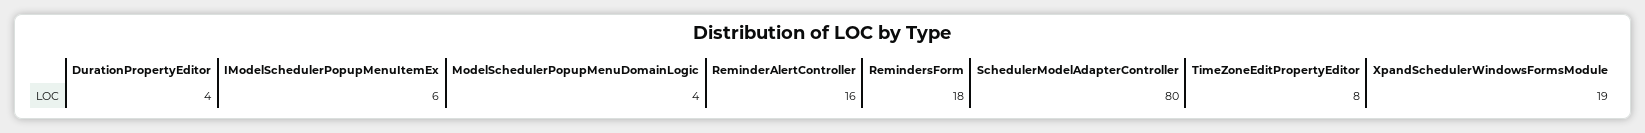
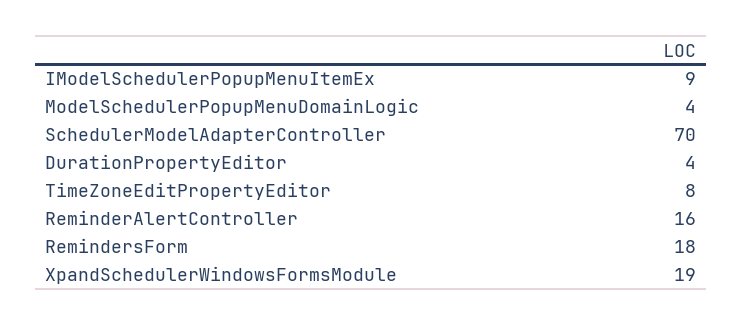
IModelSchedulerPopupMenuItemEx: 6 -> 9
SchedulerModelAdapterController: 80 -> 70

